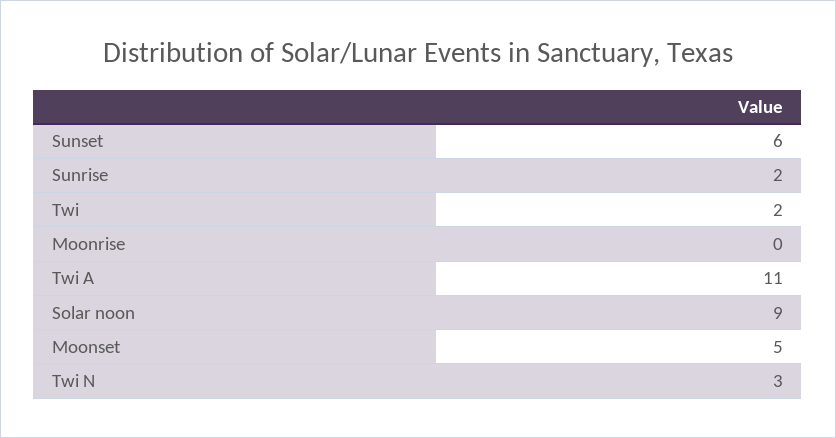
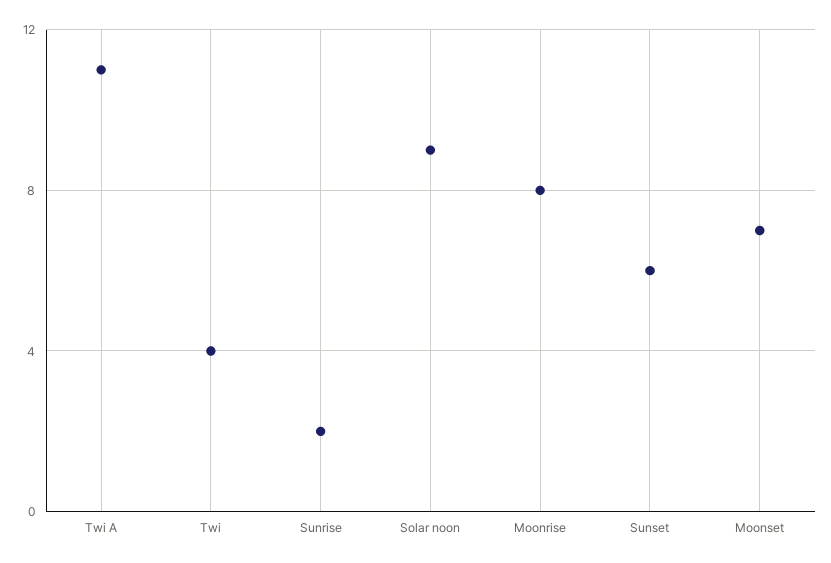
Twi: 2 -> 4
Moonrise: 0 -> 8
Moonset: 5 -> 7
Twi N: 3 -> none

